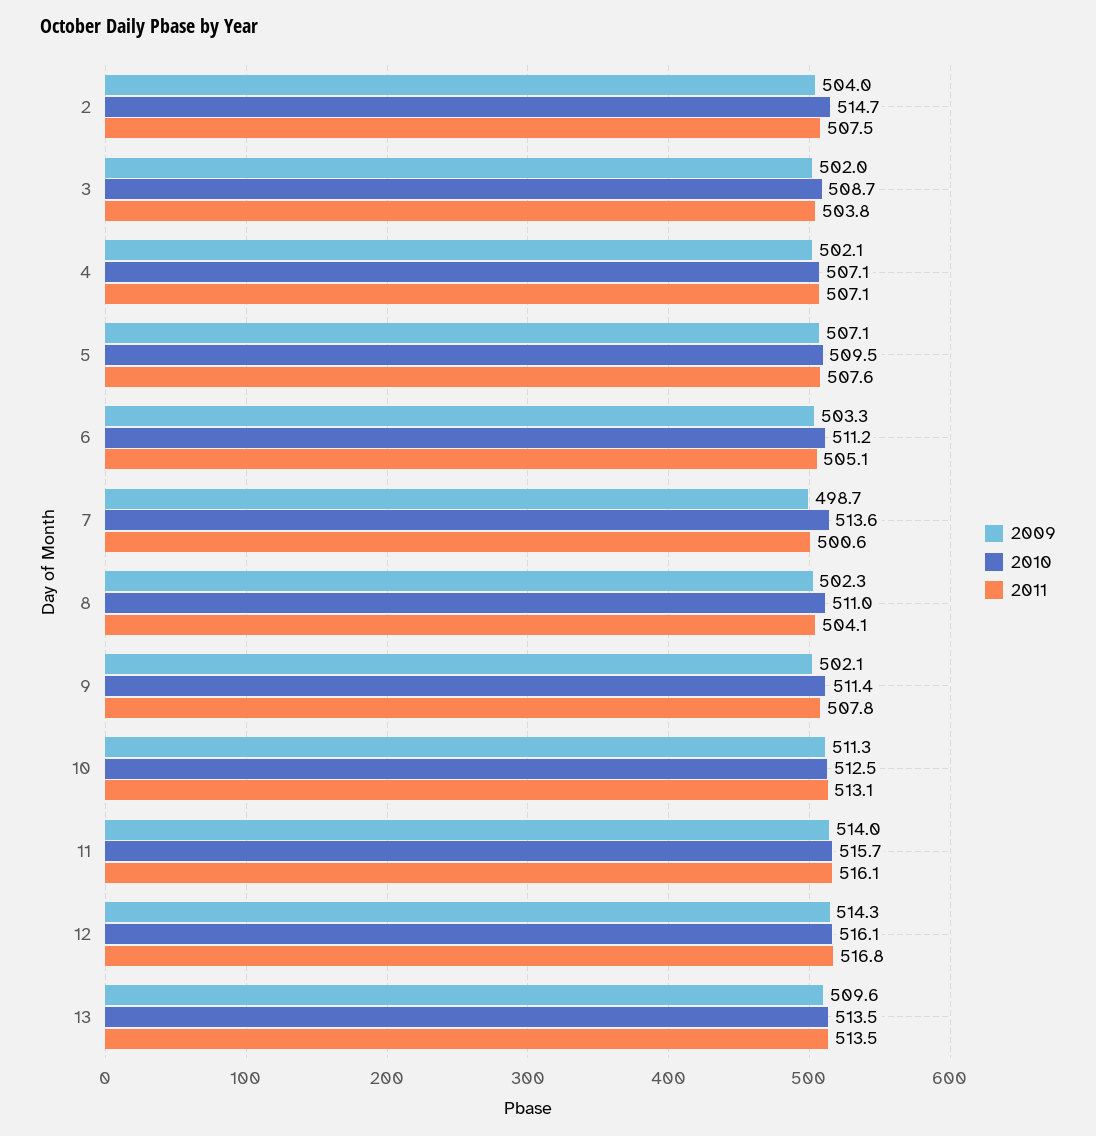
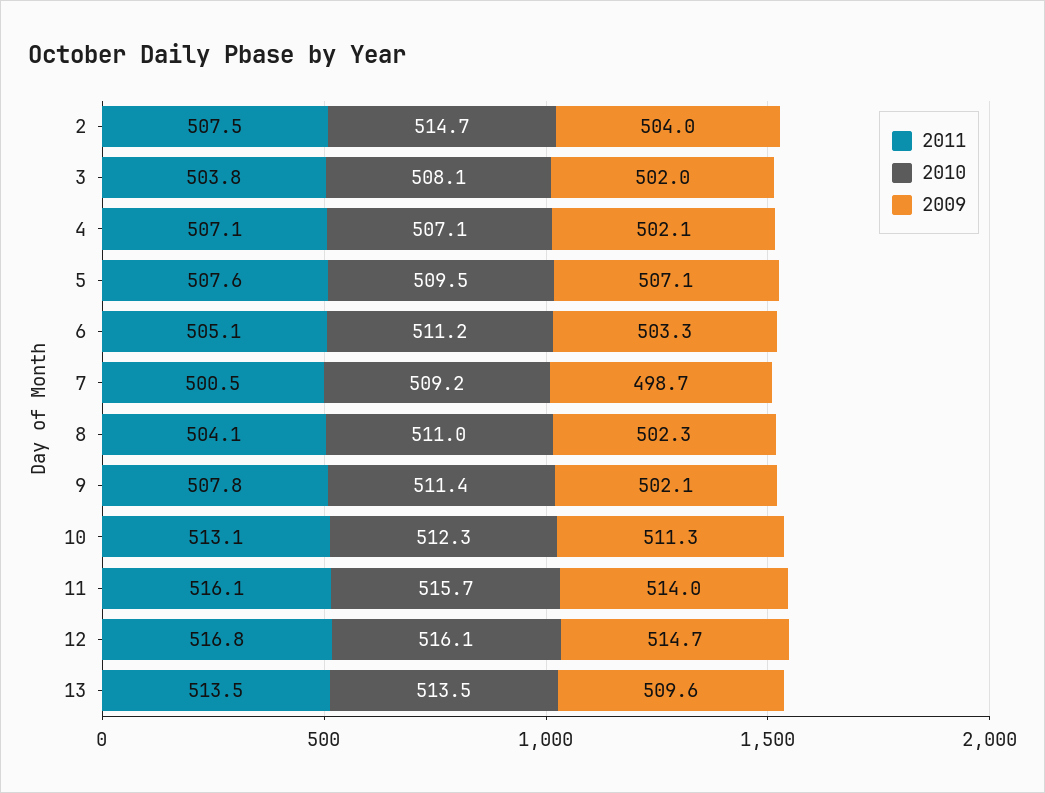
2010, 3: 508.7 -> 508.1
2010, 7: 513.6 -> 509.2
2011, 7: 500.6 -> 500.5
2010, 10: 512.5 -> 512.3
2009, 12: 514.3 -> 514.7

